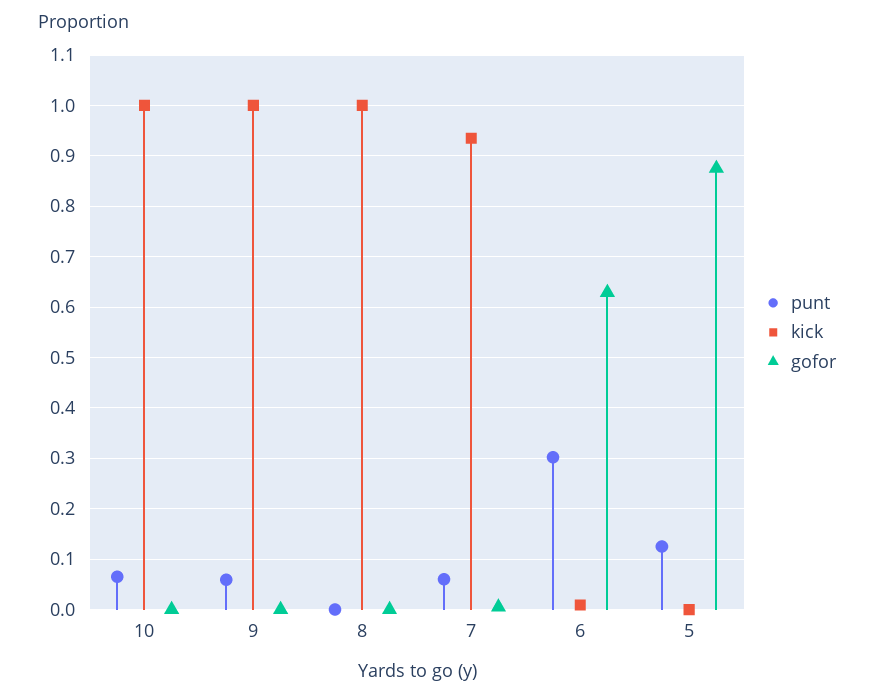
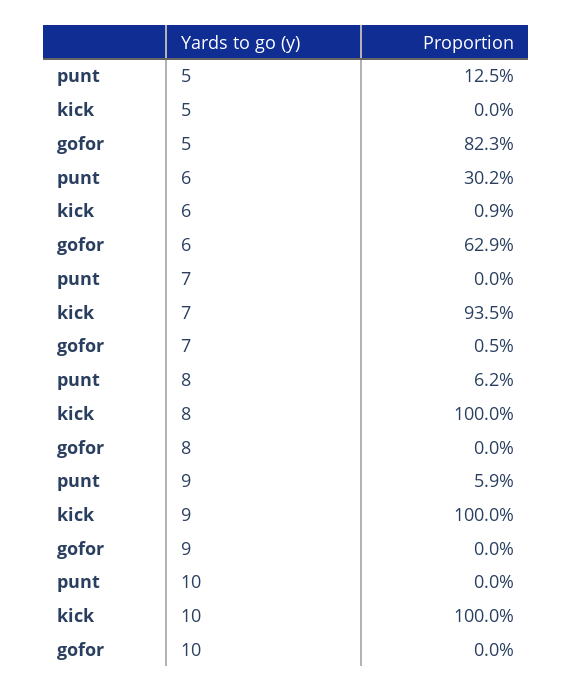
punt, 10: 0.06 -> 0
punt, 8: 0 -> 0.062
punt, 7: 0.06 -> 0
gofor, 5: 0.88 -> 0.823

